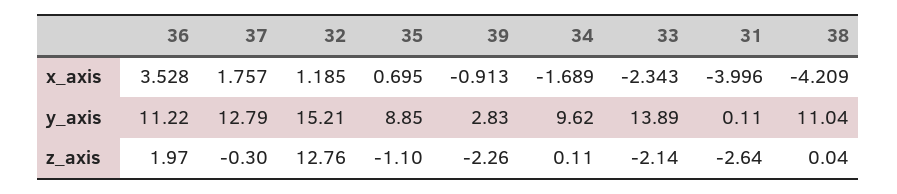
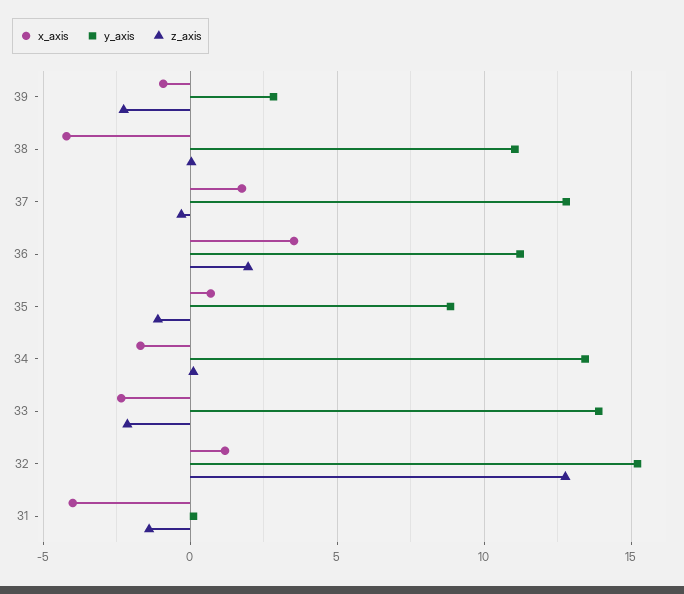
y_axis, 34: 9.62 -> 13.5
z_axis, 31: -2.64 -> -1.5

